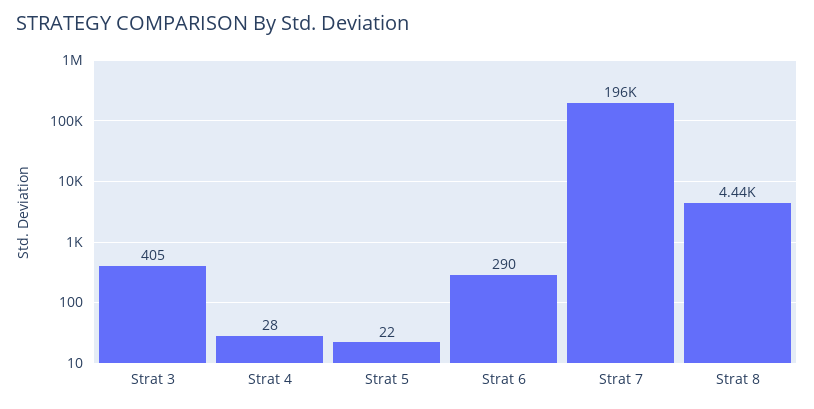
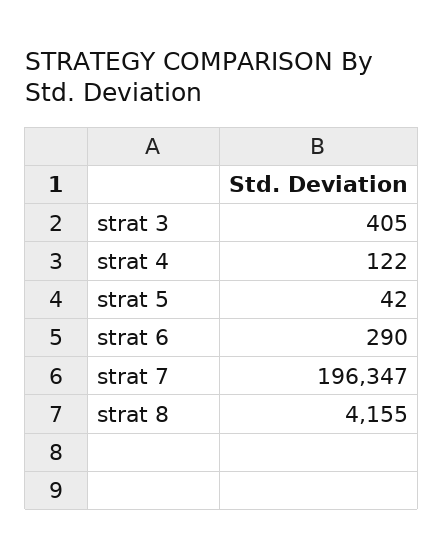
Strat 4: 28 -> 122
Strat 5: 22 -> 42
Strat 8: 4440 -> 4155

